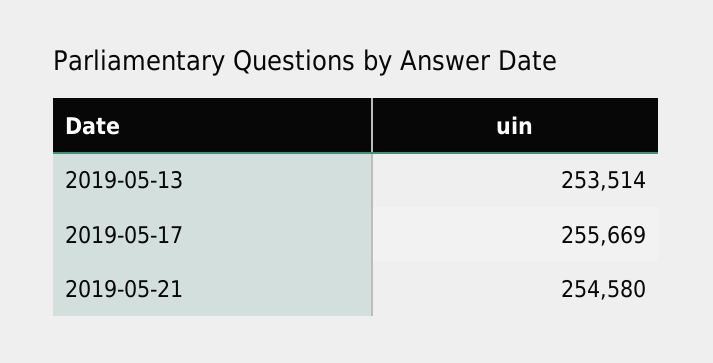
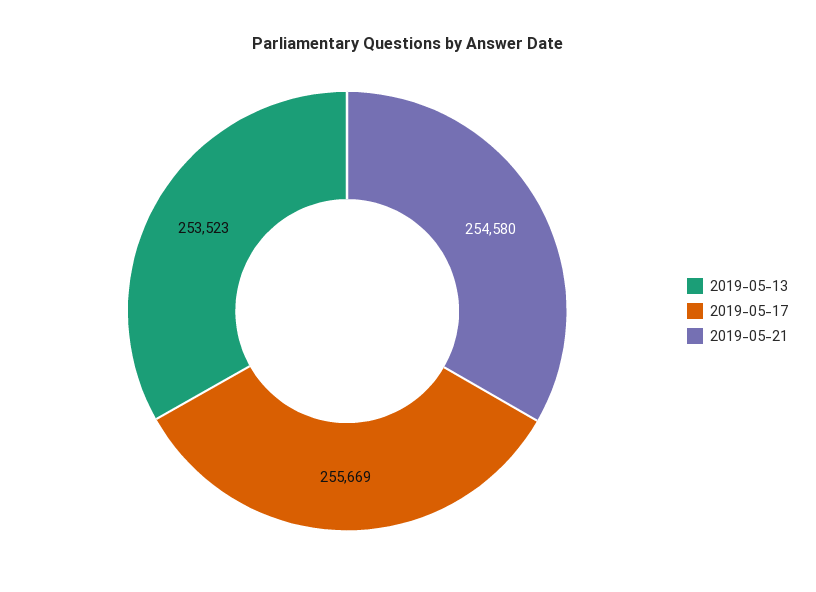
2019-05-13: 253514 -> 253523

